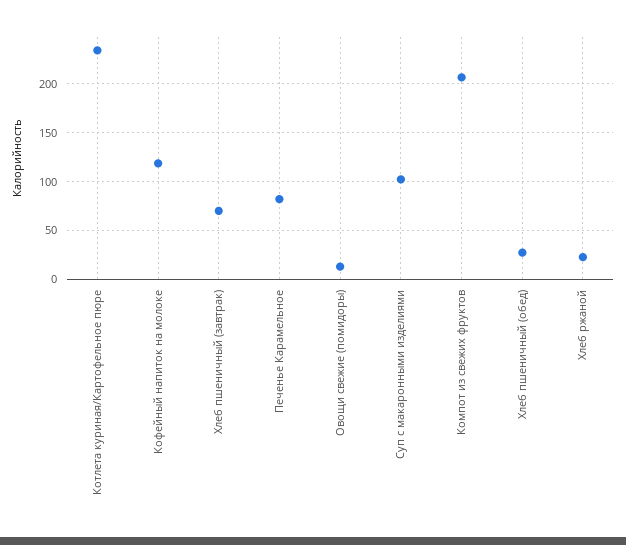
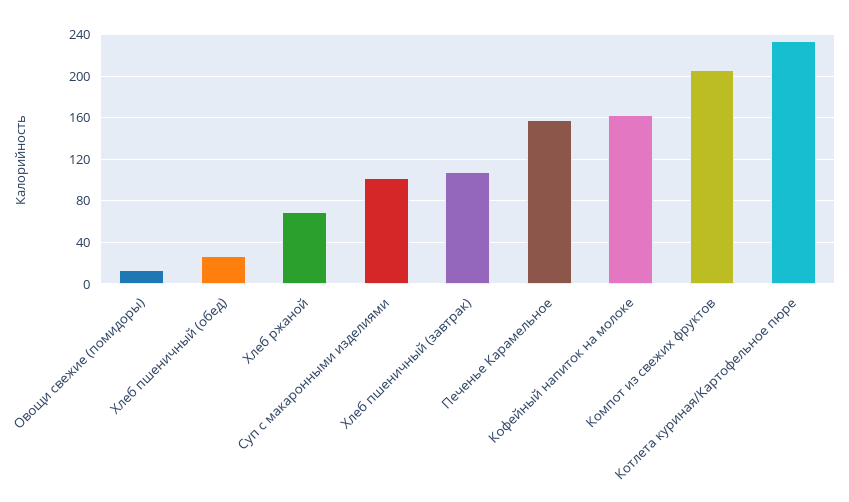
Кофейный напиток на молоке: 120 -> 160
Хлеб пшеничный (завтрак): 70 -> 110
Печенье Карамельное: 80 -> 160
Хлеб ржаной: 20 -> 70

